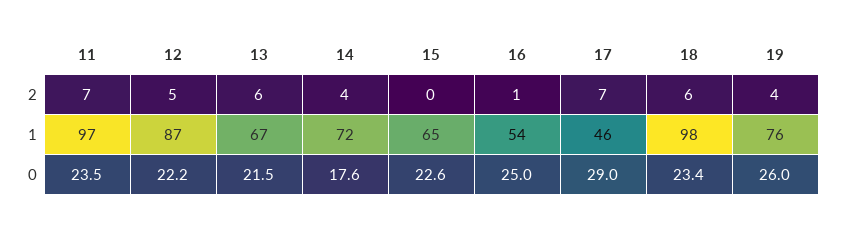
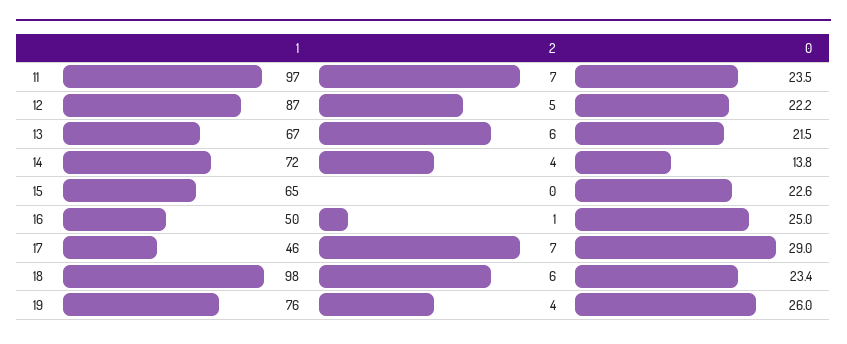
16, 1: 54 -> 50
14, 0: 17.6 -> 13.8

